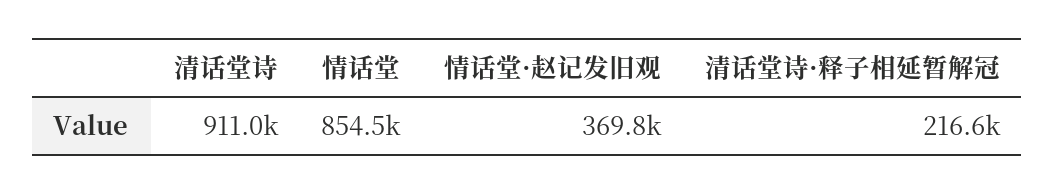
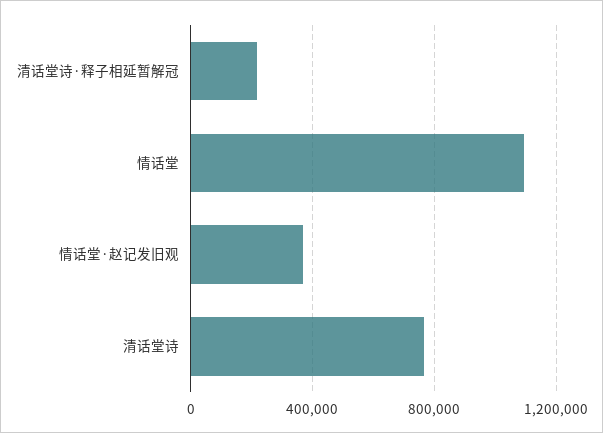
清话堂诗: 911000 -> 750000
情话堂: 854500 -> 1100000

